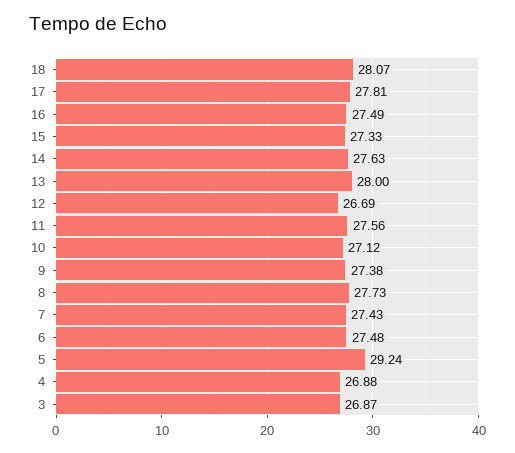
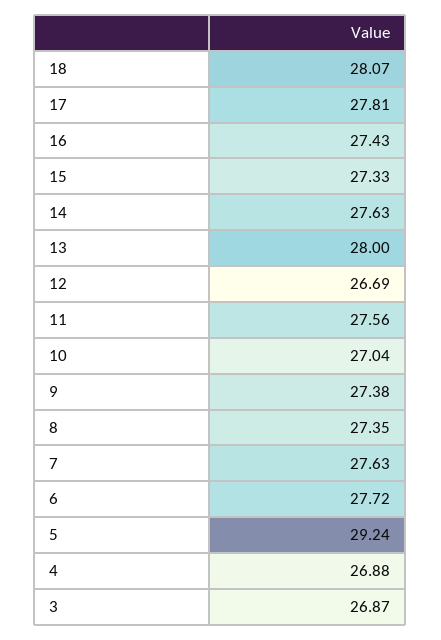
16: 27.49 -> 27.43
10: 27.12 -> 27.04
8: 27.73 -> 27.35
7: 27.43 -> 27.63
6: 27.48 -> 27.72

